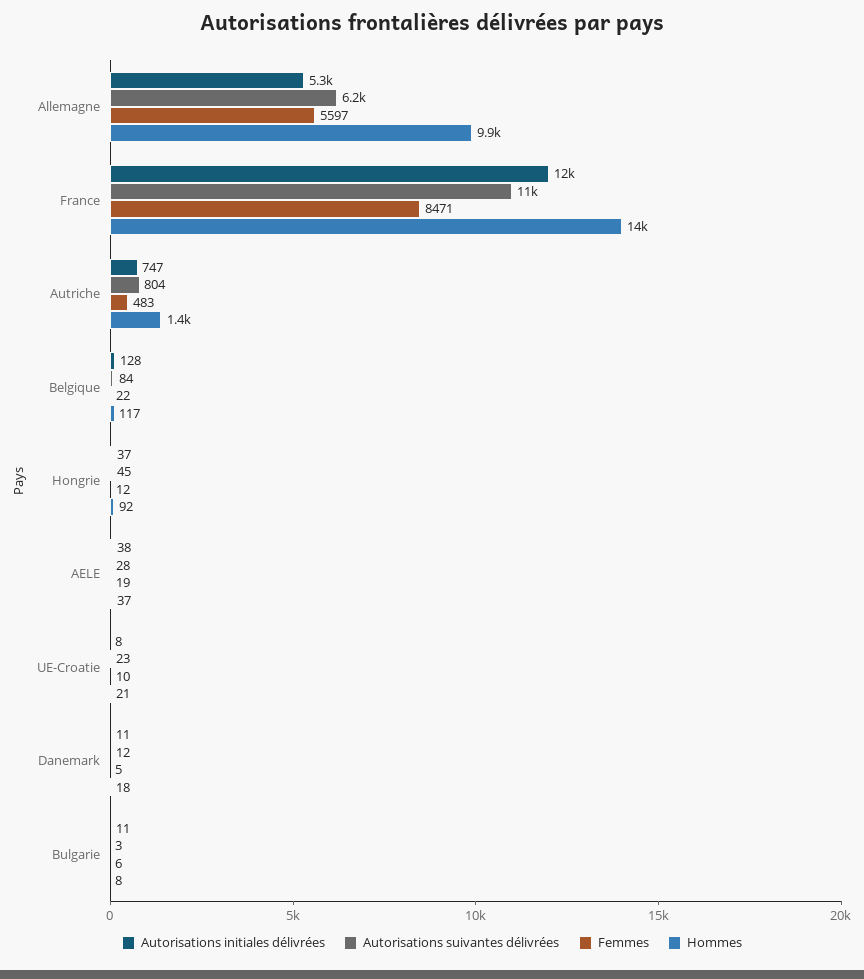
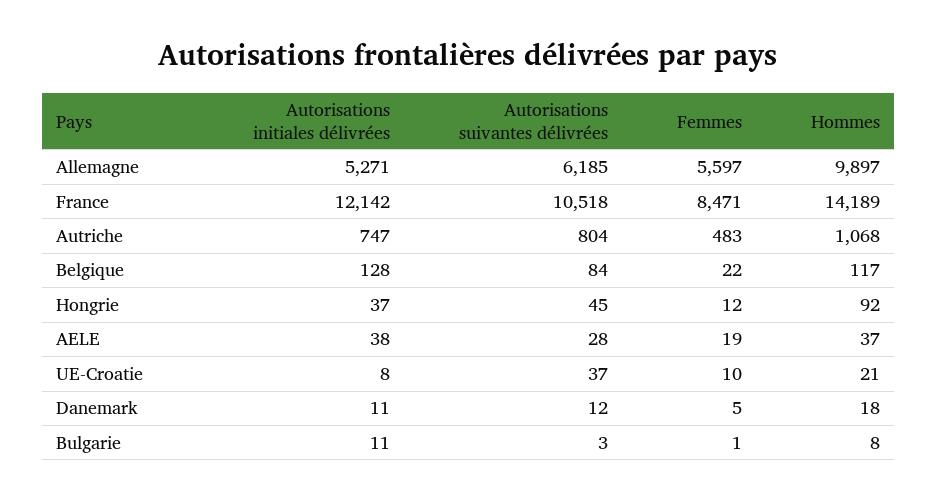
Hommes, Autriche: 1400 -> 1068
Autorisations suivantes délivrées, UE-Croatie: 23 -> 37
Femmes, Bulgarie: 6 -> 1

